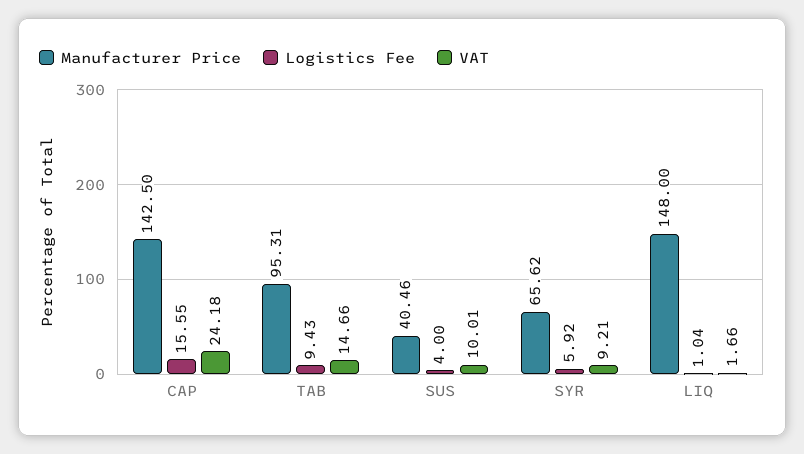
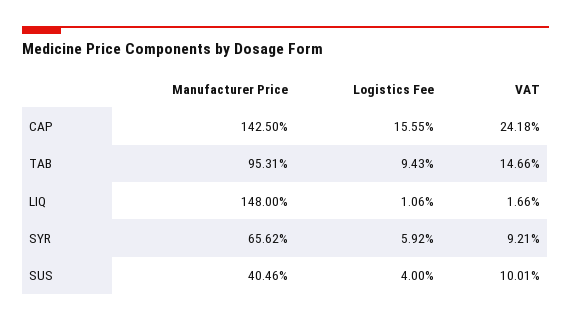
Logistics Fee, LIQ: 1.04 -> 1.06

